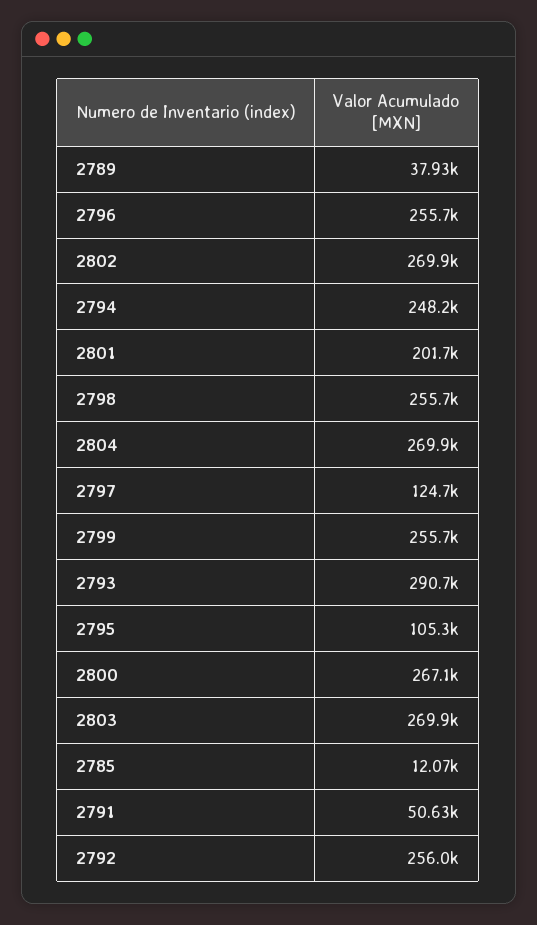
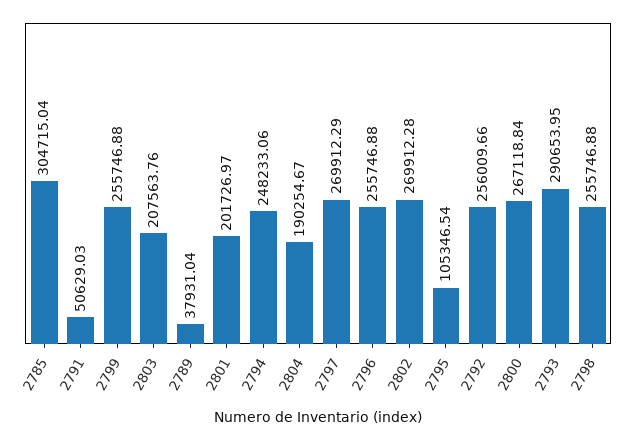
2804: 269900 -> 190254.67
2797: 124700 -> 269912.29
2803: 269900 -> 207563.76
2785: 12070 -> 304715.04

